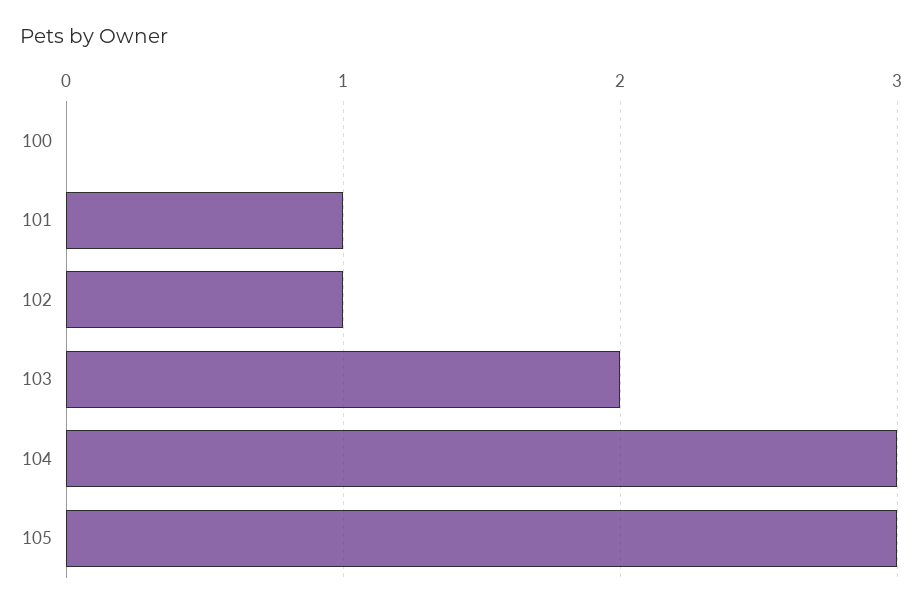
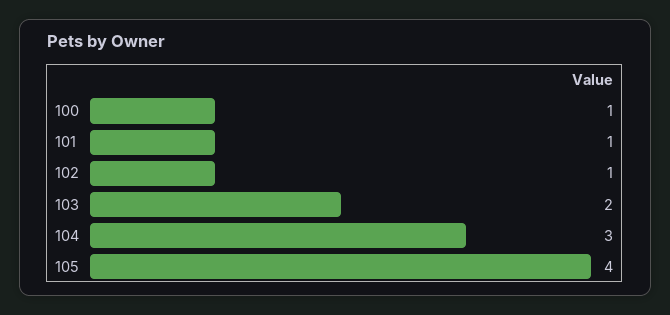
100: 0 -> 1
105: 3 -> 4

